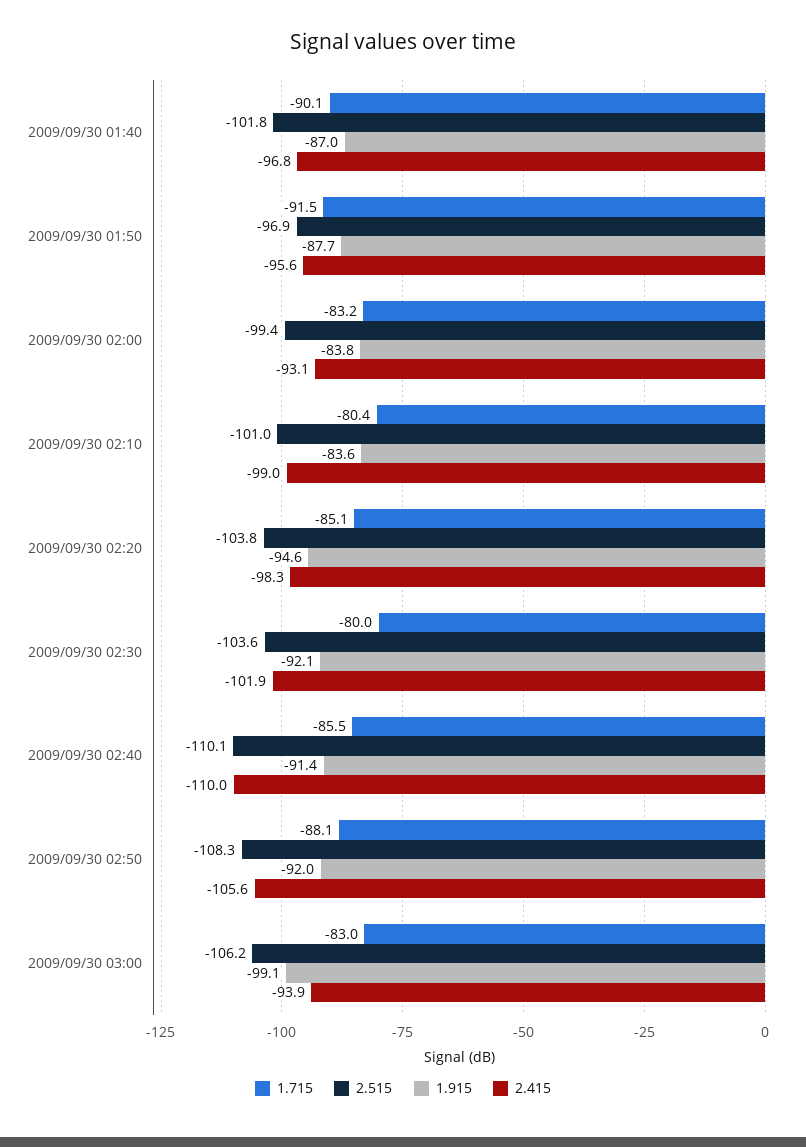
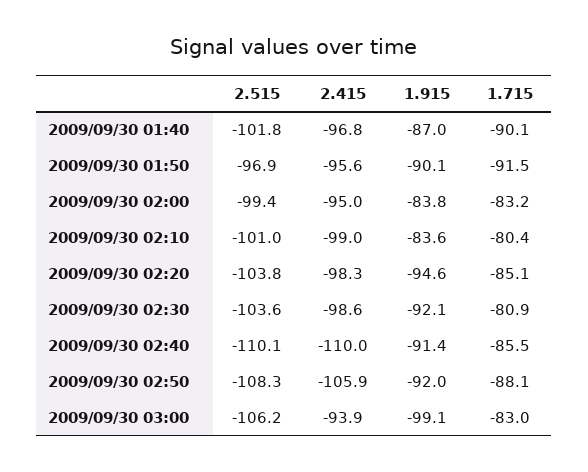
1.915, 2009/09/30 01:50: -87.7 -> -90.1
2.415, 2009/09/30 02:00: -93.1 -> -95
1.715, 2009/09/30 02:30: -80 -> -80.9
2.415, 2009/09/30 02:30: -101.9 -> -98.6
2.415, 2009/09/30 02:50: -105.6 -> -105.9

